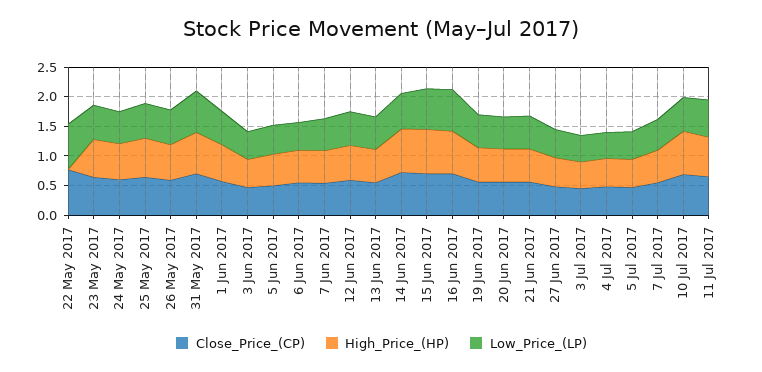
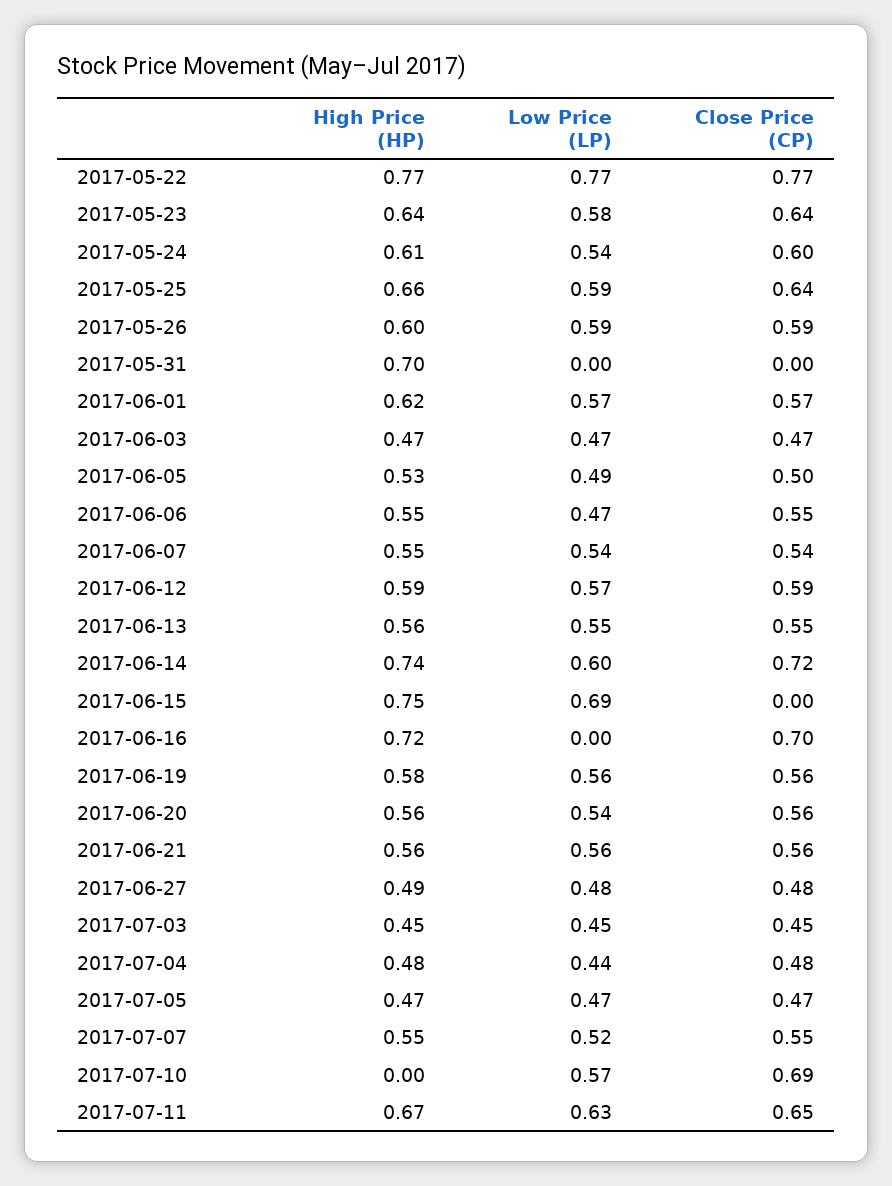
High_Price_(HP), 22 May 2017: 0 -> 0.77
Close_Price_(CP), 31 May 2017: 0.75 -> 0
Low_Price_(LP), 31 May 2017: 0.75 -> 0
Close_Price_(CP), 15 Jun 2017: 0.75 -> 0
Low_Price_(LP), 16 Jun 2017: 0.75 -> 0
High_Price_(HP), 10 Jul 2017: 0.75 -> 0

